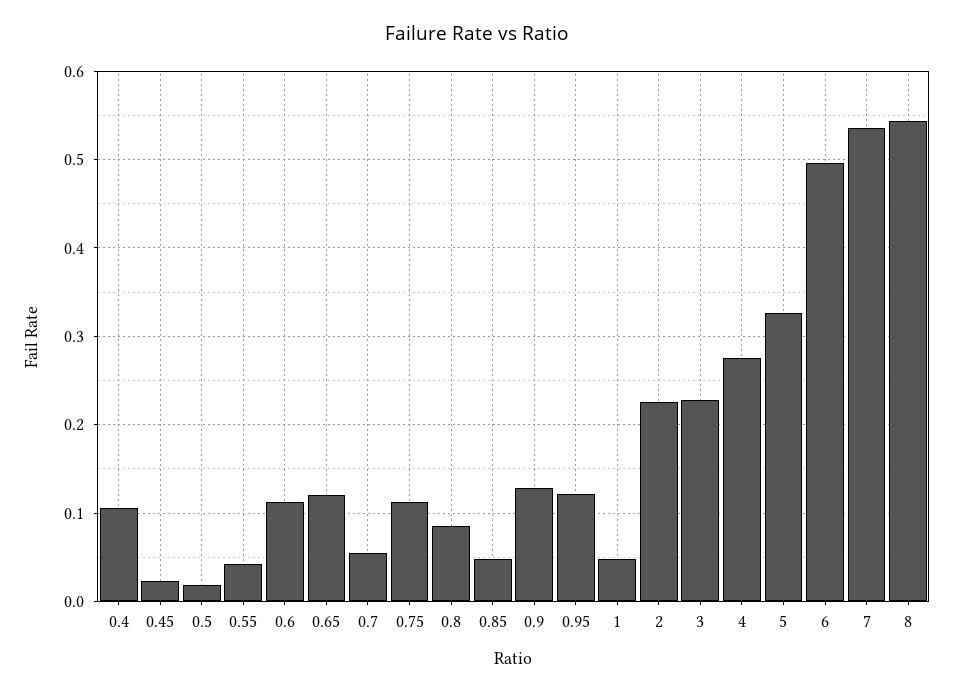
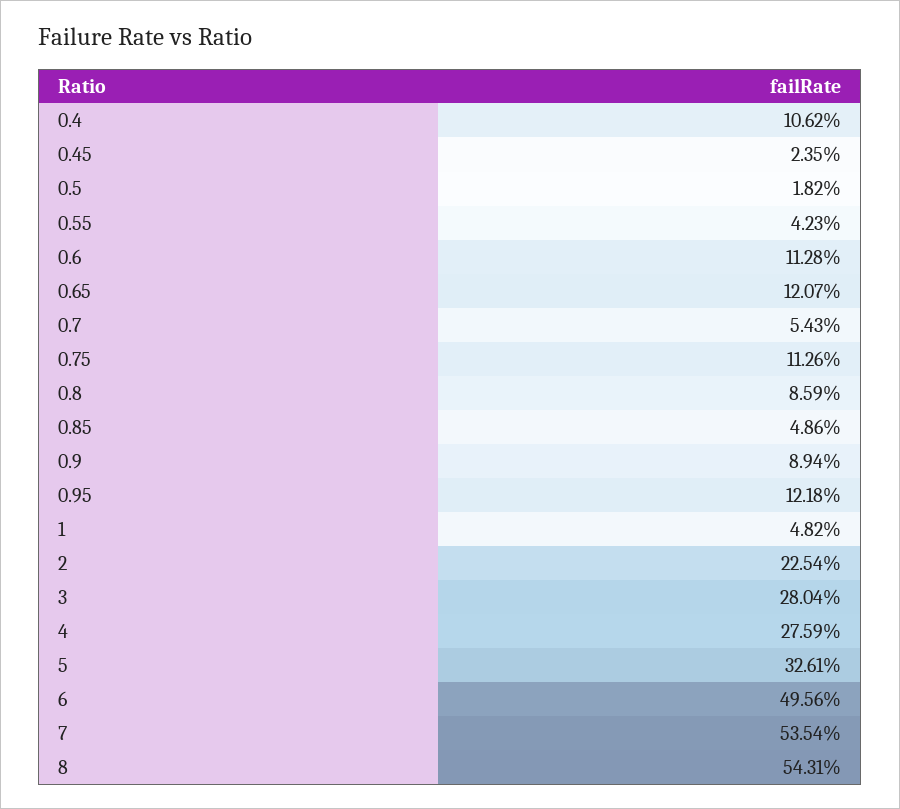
0.9: 0.13 -> 0.0894
3: 0.23 -> 0.2804

